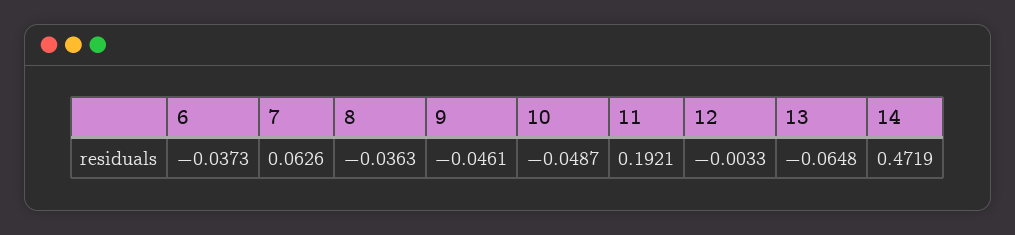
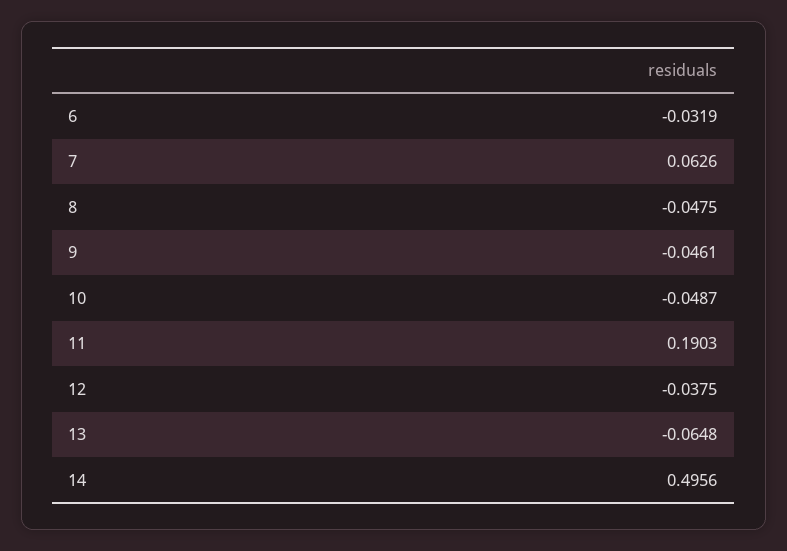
6: -0.0373 -> -0.0319
8: -0.0363 -> -0.0475
11: 0.1921 -> 0.1903
12: -0.0033 -> -0.0375
14: 0.4719 -> 0.4956

